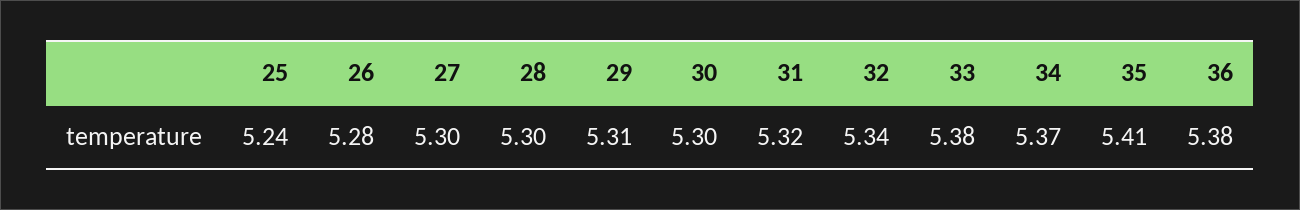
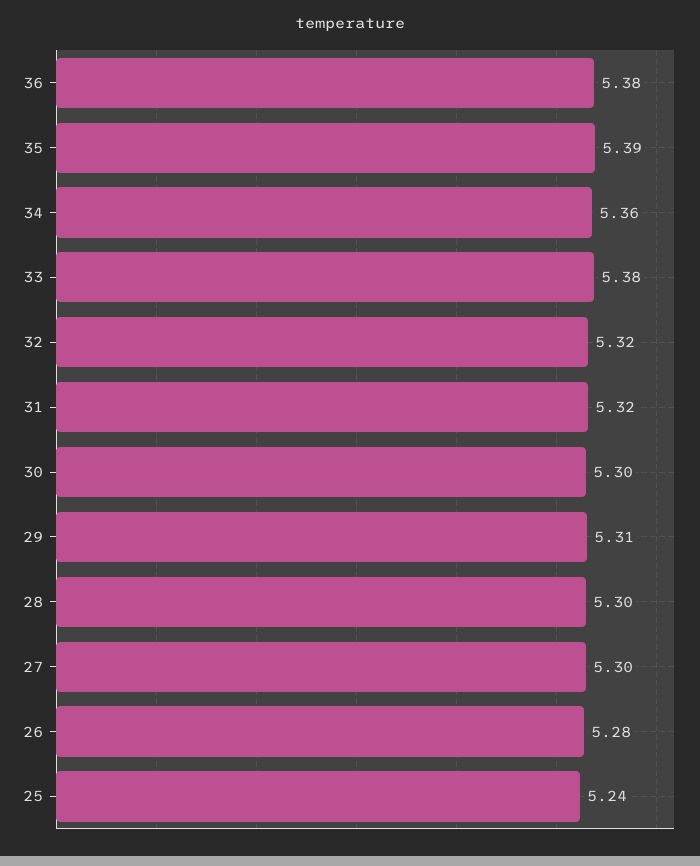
32: 5.34 -> 5.32
34: 5.37 -> 5.36
35: 5.41 -> 5.39

